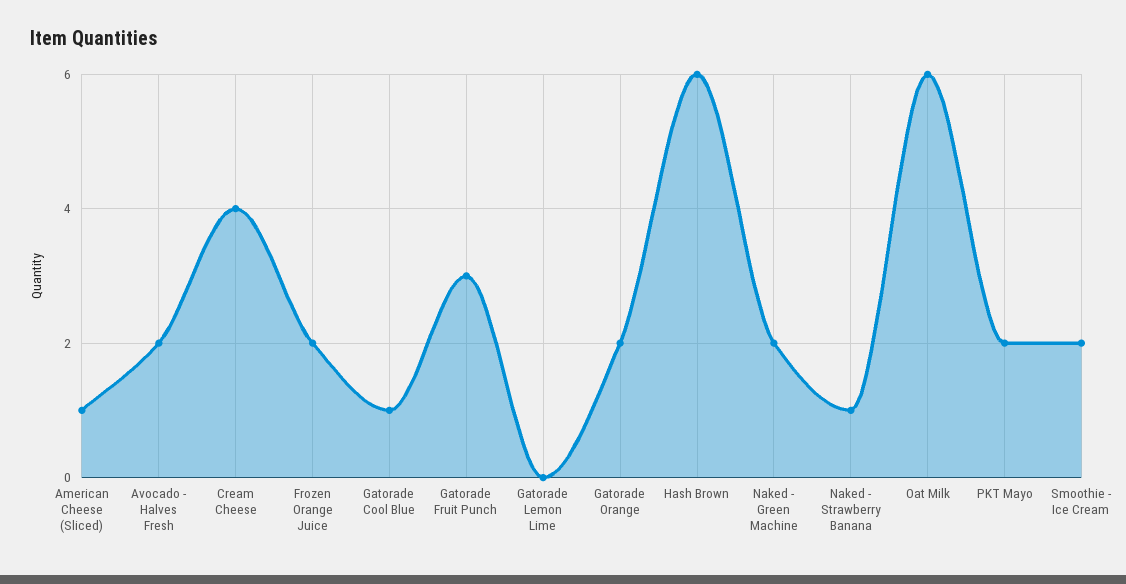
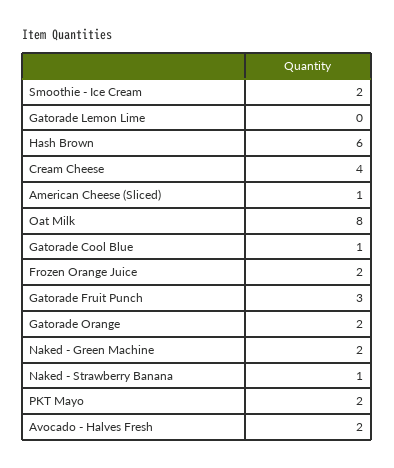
Oat Milk: 6 -> 8

